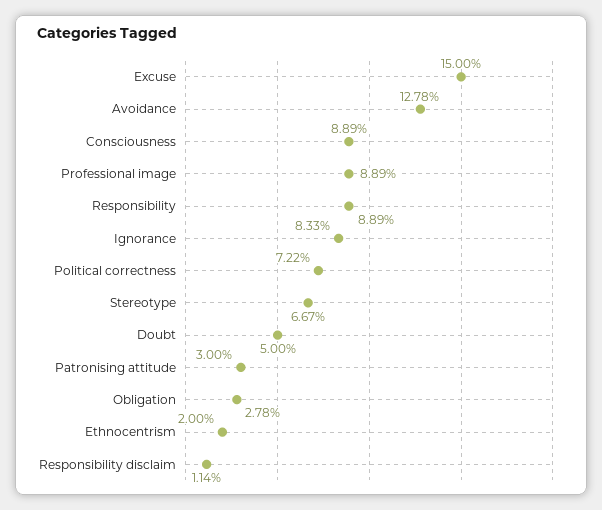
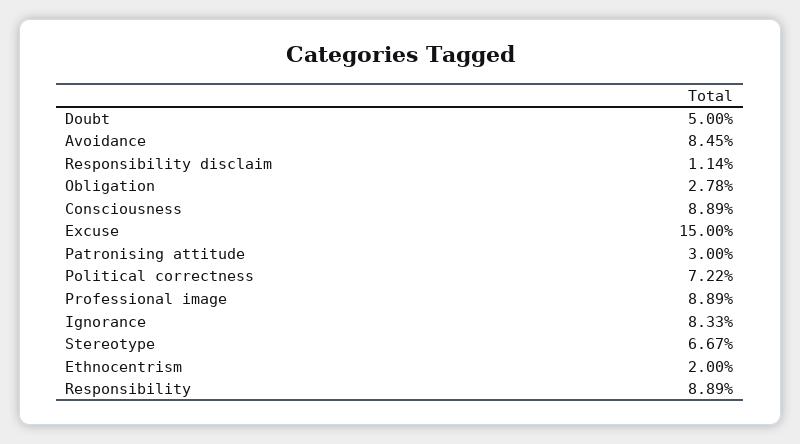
Avoidance: 12.78 -> 8.45

